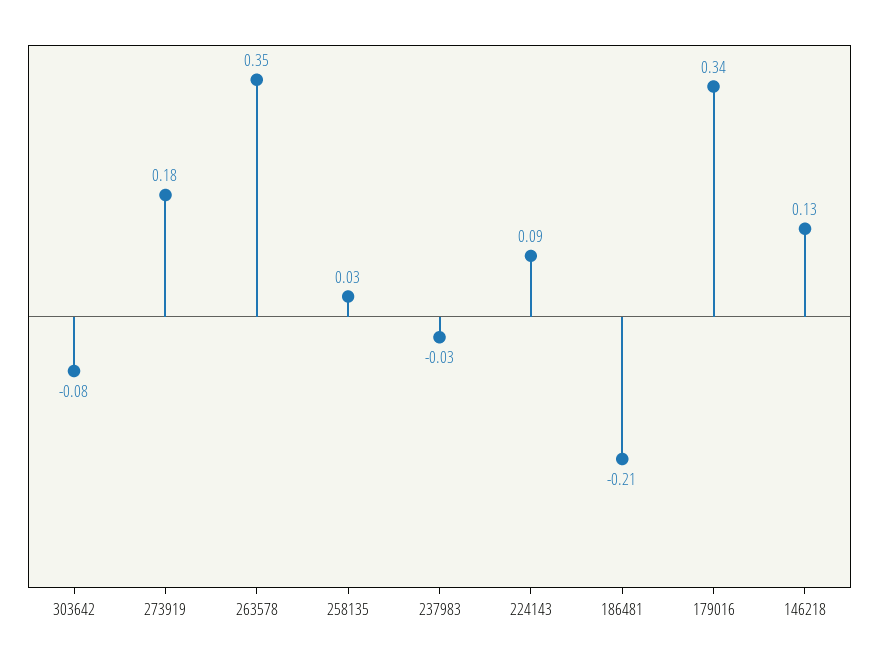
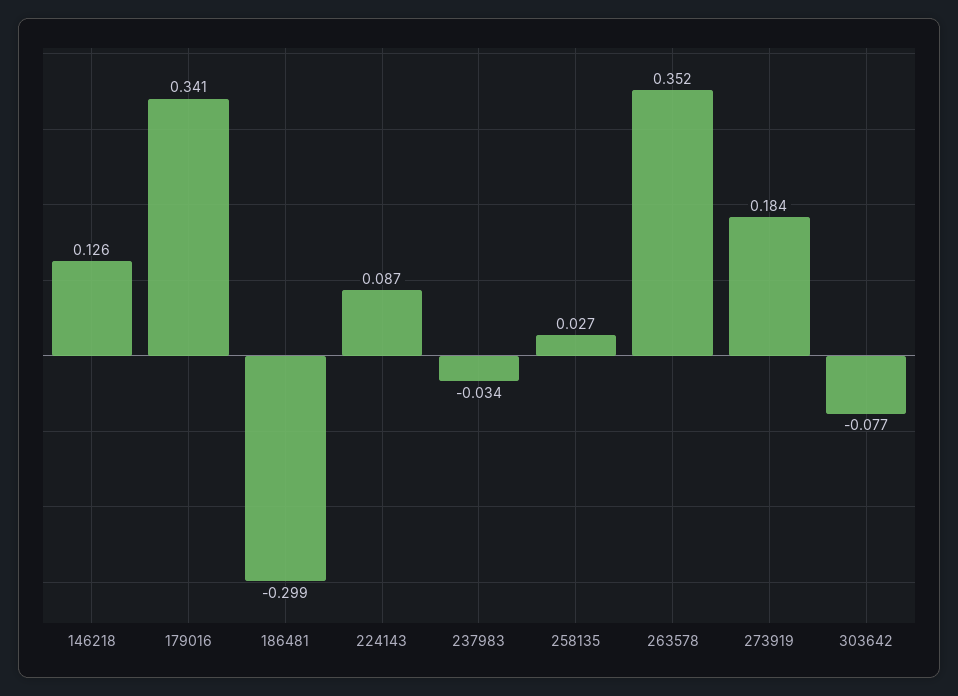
186481: -0.21 -> -0.299

